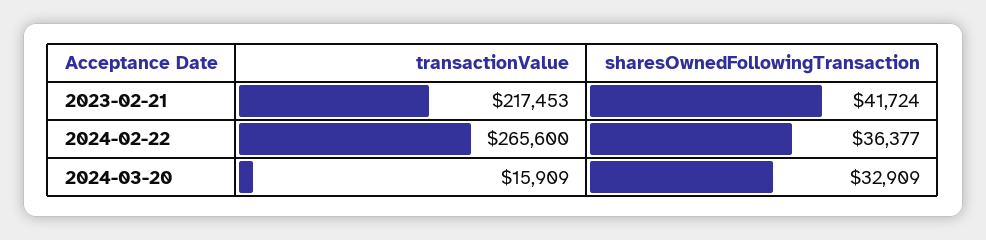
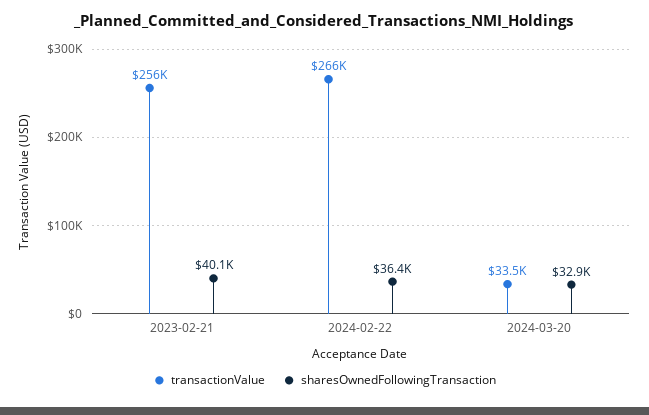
transactionValue, 2023-02-21: 217453 -> 256000
sharesOwnedFollowingTransaction, 2023-02-21: 41724 -> 40100
transactionValue, 2024-03-20: 15909 -> 33500

